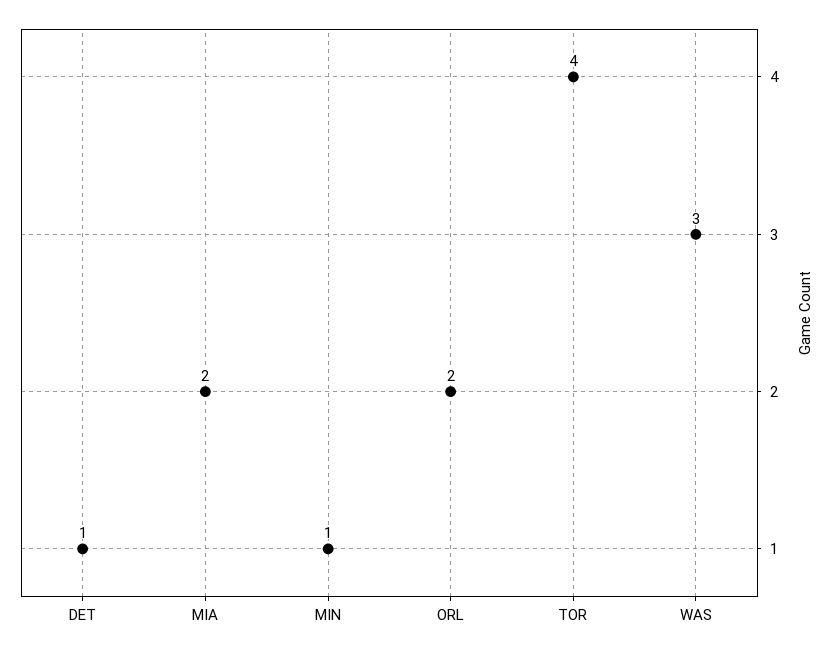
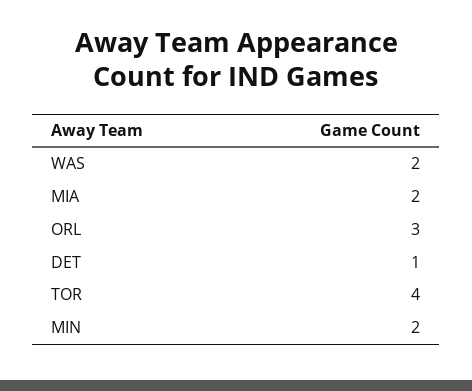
MIN: 1 -> 2
ORL: 2 -> 3
WAS: 3 -> 2

